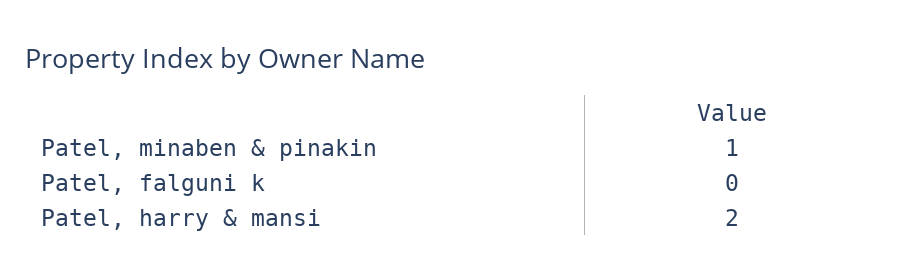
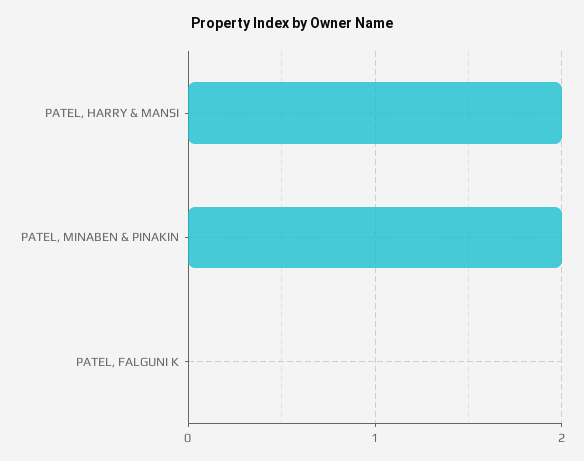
Patel, minaben & pinakin: 1 -> 2

